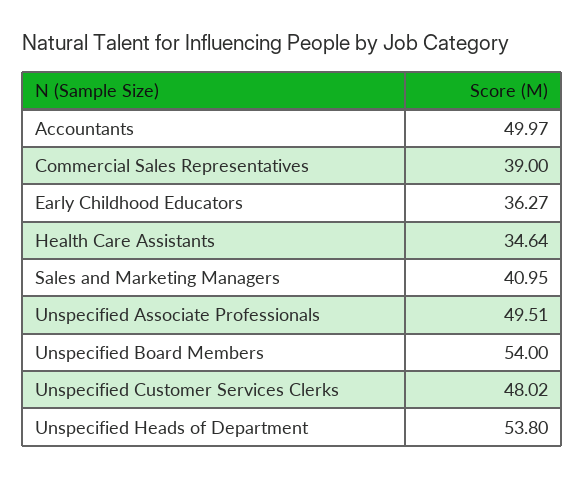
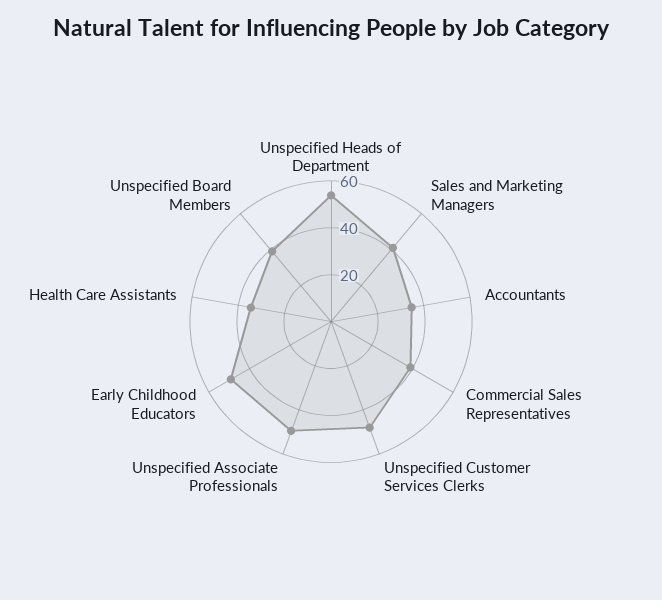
Accountants: 49.97 -> 35
Early Childhood Educators: 36.27 -> 50
Unspecified Board Members: 54 -> 40

